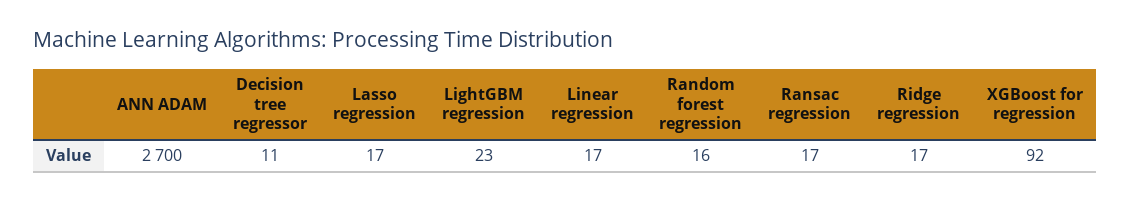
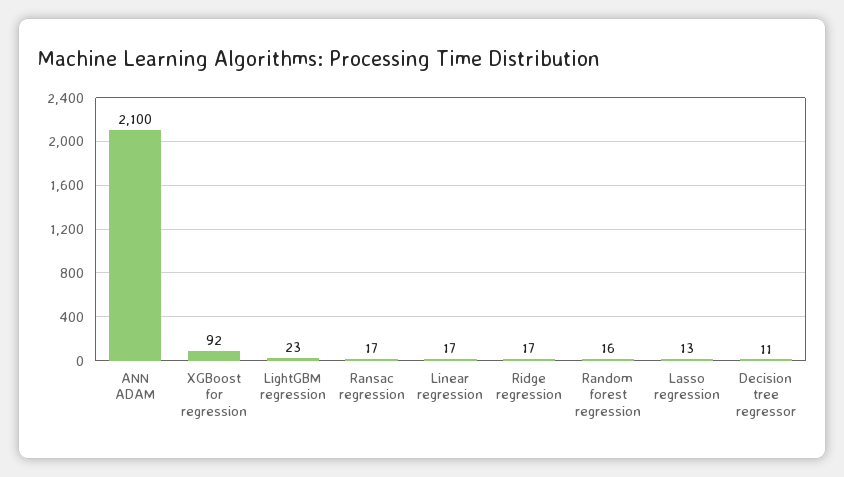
ANN ADAM: 2700 -> 2100
Lasso regression: 17 -> 13

